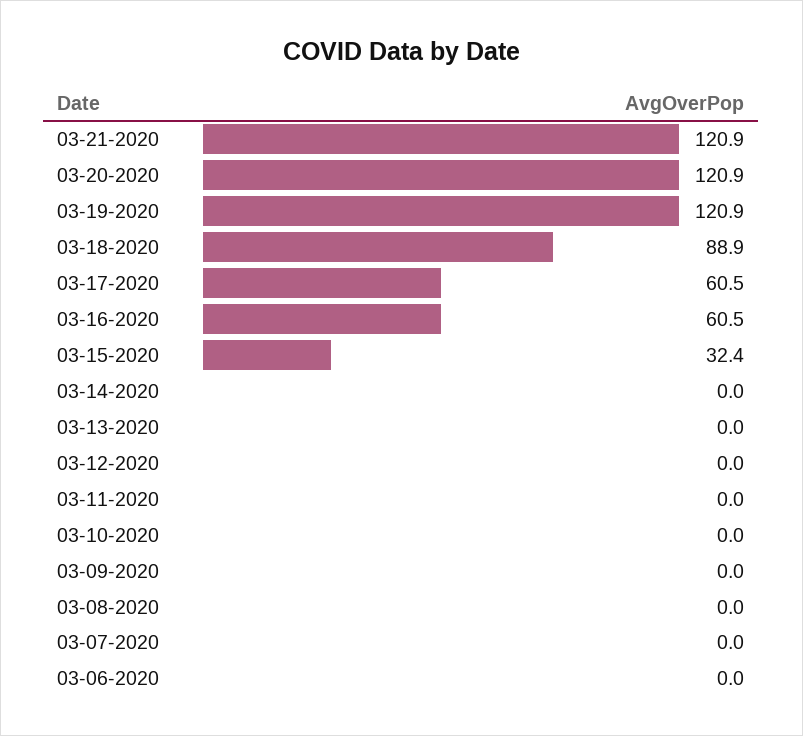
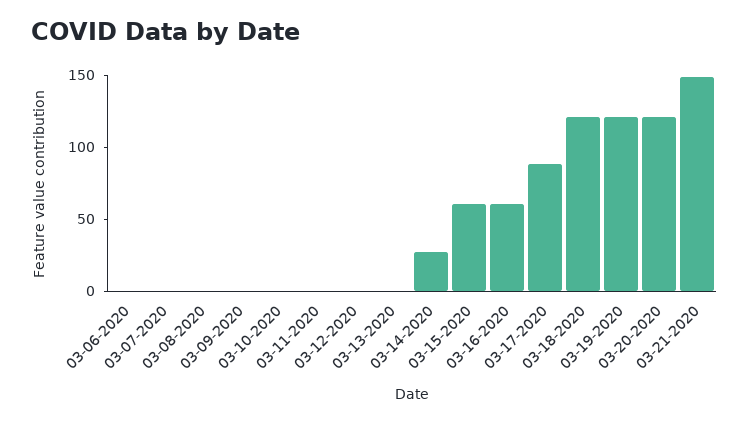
03-21-2020: 120.9 -> 150
03-18-2020: 88.9 -> 120
03-17-2020: 60.5 -> 90
03-15-2020: 32.4 -> 60
03-14-2020: 0 -> 30

